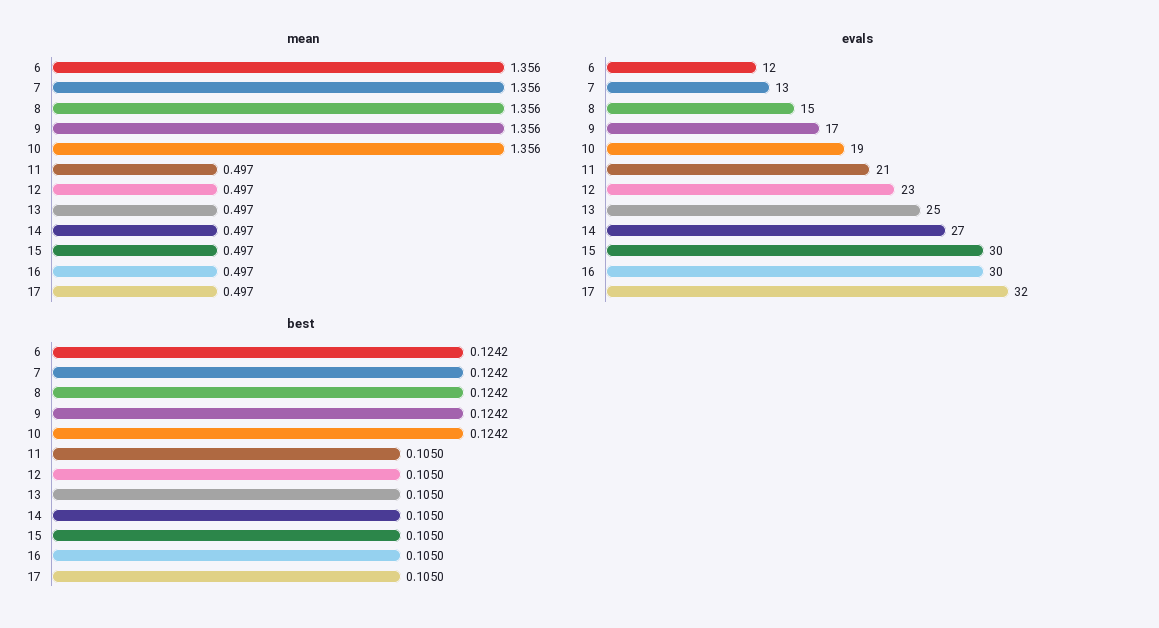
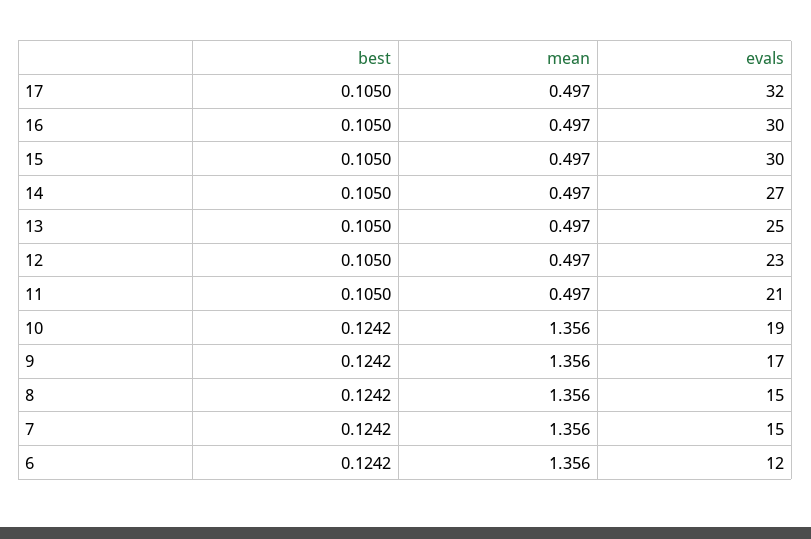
evals, 7: 13 -> 15

